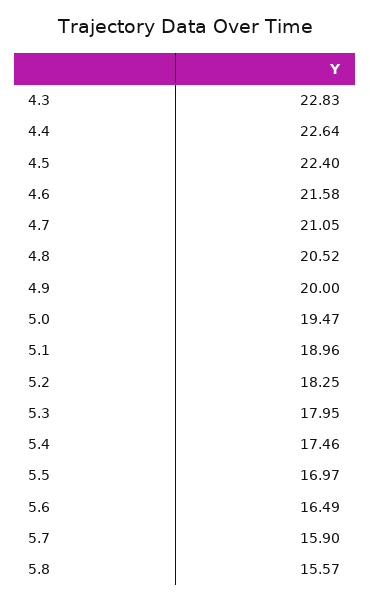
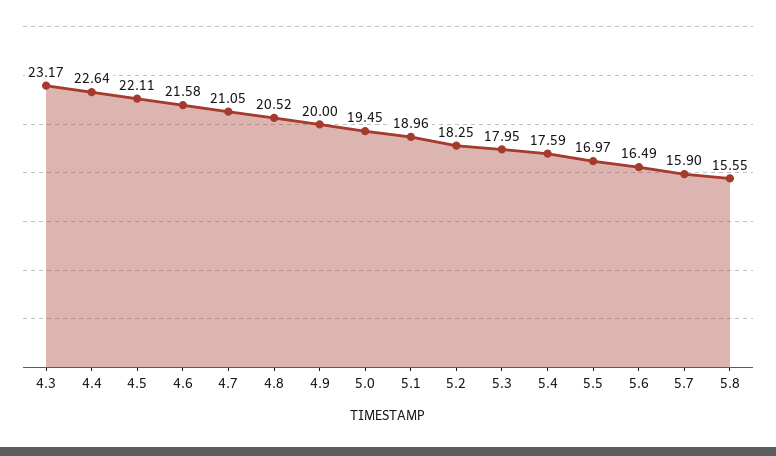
4.3: 22.83 -> 23.17
4.5: 22.4 -> 22.11
5.0: 19.47 -> 19.45
5.4: 17.46 -> 17.59
5.8: 15.57 -> 15.55

